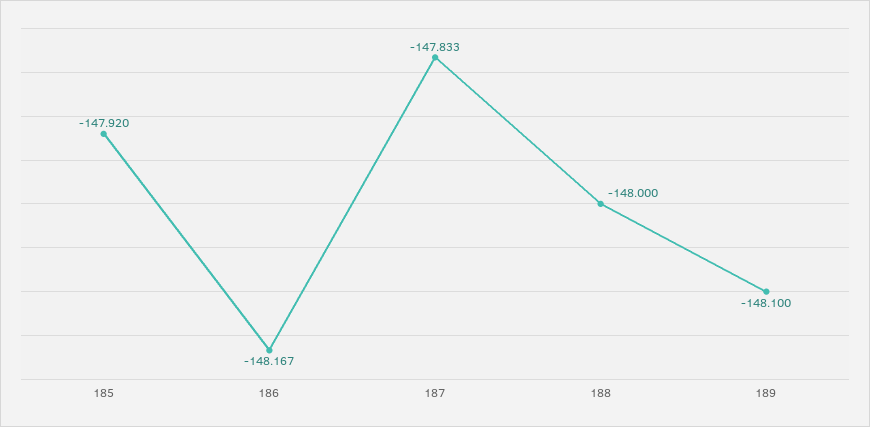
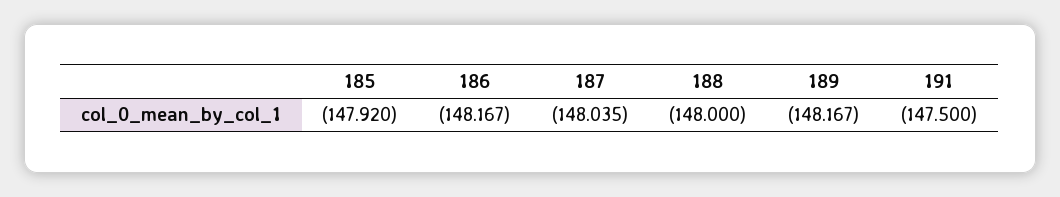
187: -147.833 -> -148.035
189: -148.1 -> -148.167
191: none -> -147.5

